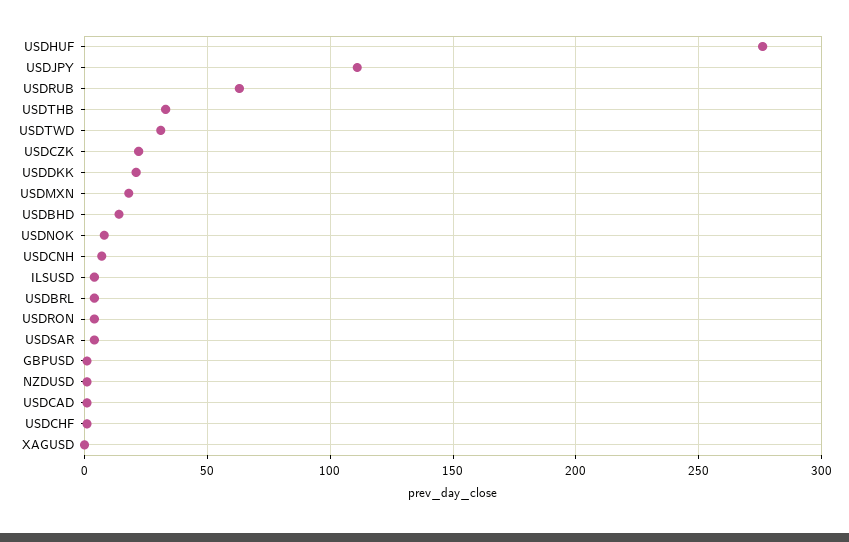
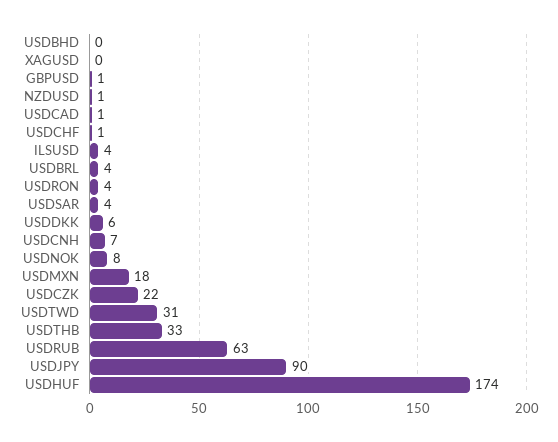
USDHUF: 275 -> 174
USDJPY: 110 -> 90
USDDKK: 20 -> 6
USDBHD: 15 -> 0

